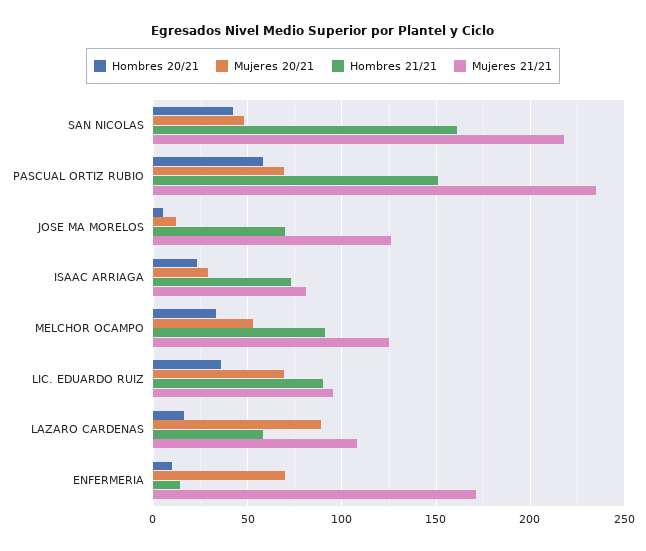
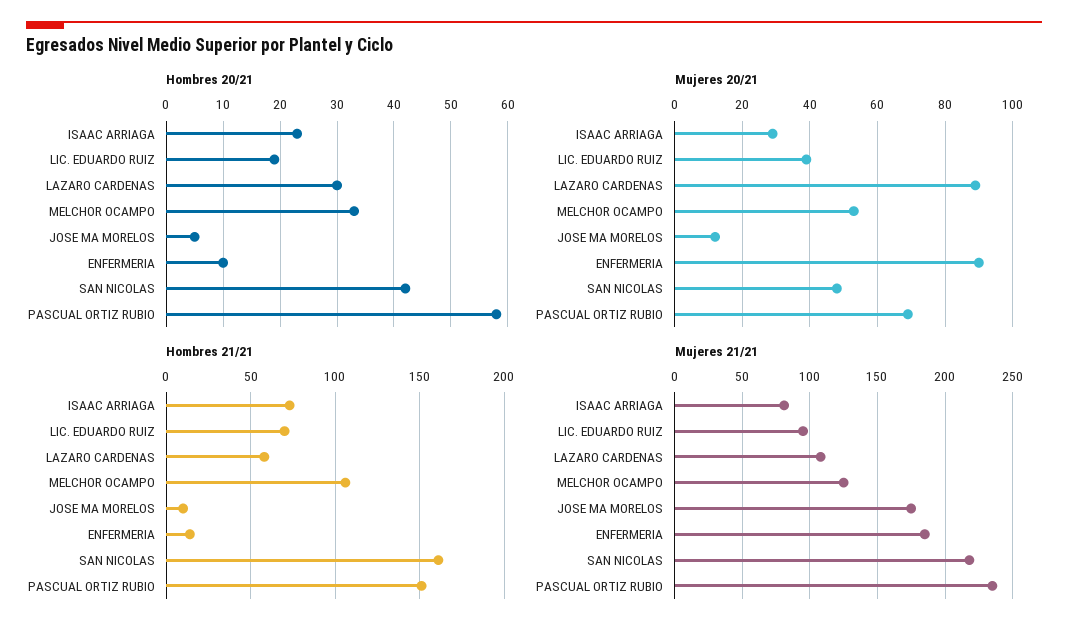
Hombres 21/21, JOSE MA MORELOS: 70 -> 10
Mujeres 21/21, JOSE MA MORELOS: 125 -> 175
Hombres 21/21, MELCHOR OCAMPO: 90 -> 105
Hombres 20/21, LIC. EDUARDO RUIZ: 35 -> 20
Mujeres 20/21, LIC. EDUARDO RUIZ: 70 -> 40
Hombres 21/21, LIC. EDUARDO RUIZ: 90 -> 70
Hombres 20/21, LAZARO CARDENAS: 15 -> 30
Mujeres 20/21, ENFERMERIA: 70 -> 90
Mujeres 21/21, ENFERMERIA: 170 -> 185

